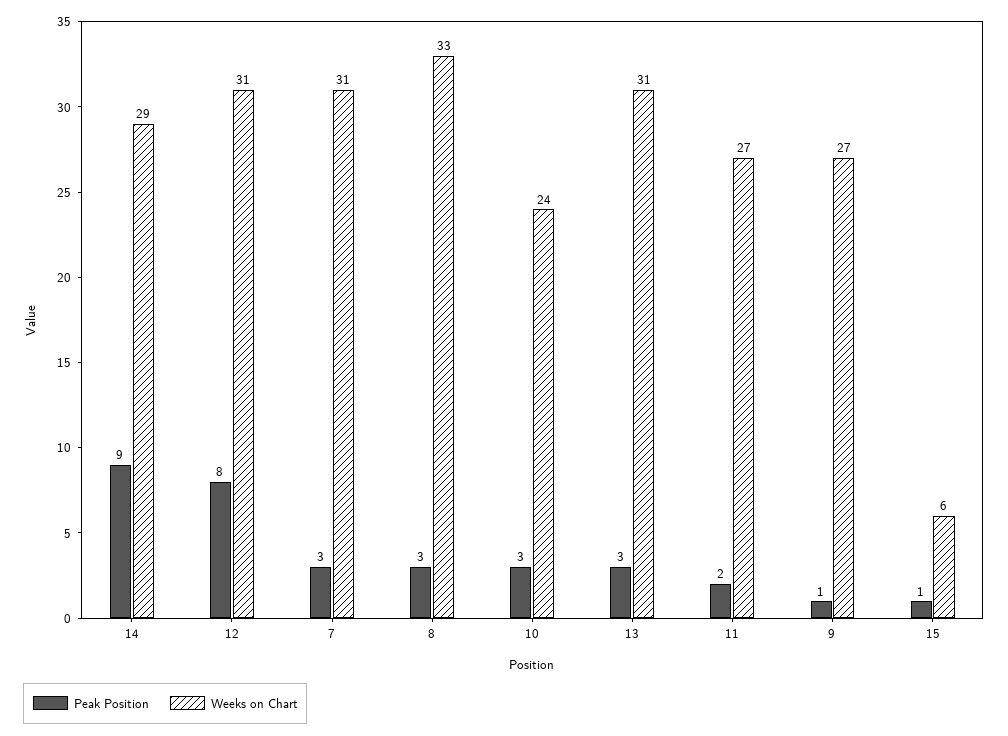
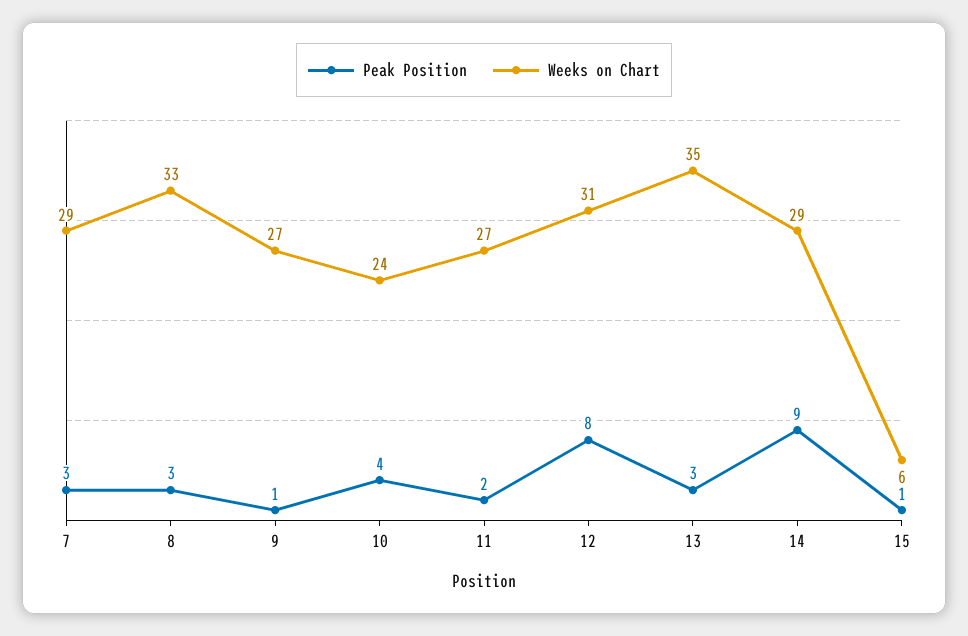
Weeks on Chart, 7: 31 -> 29
Peak Position, 10: 3 -> 4
Weeks on Chart, 13: 31 -> 35

